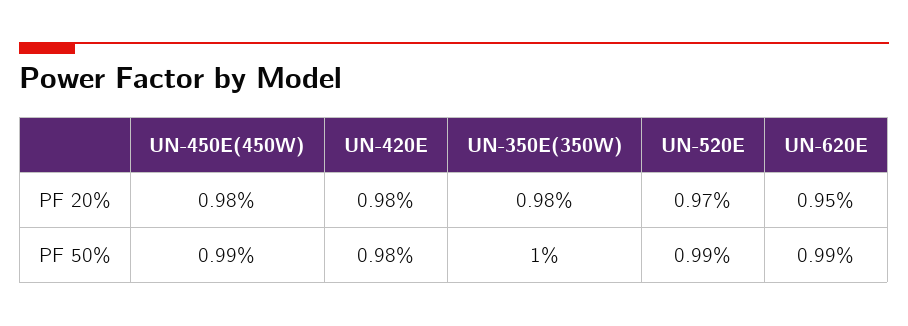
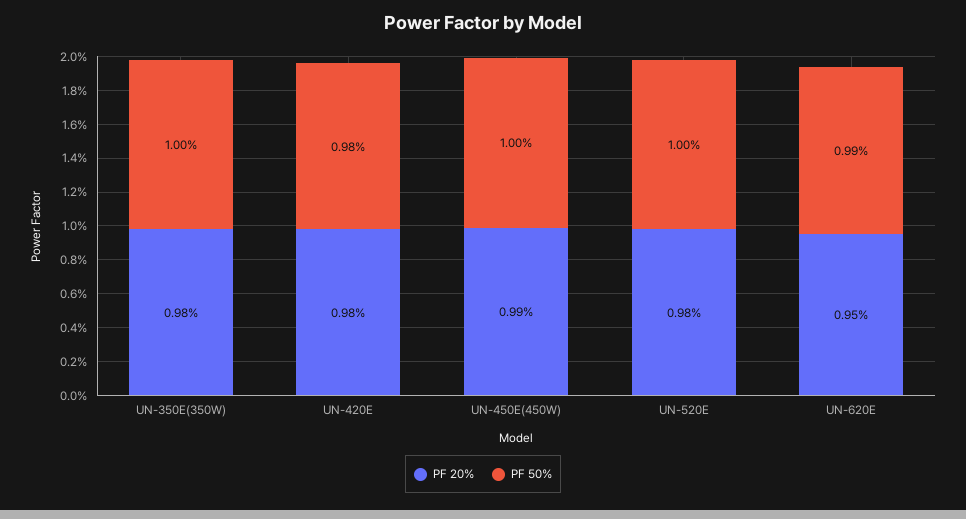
PF 20%, UN-450E(450W): 0.98 -> 0.99
PF 20%, UN-520E: 0.97 -> 0.98
PF 50%, UN-450E(450W): 0.99 -> 1
PF 50%, UN-520E: 0.99 -> 1

